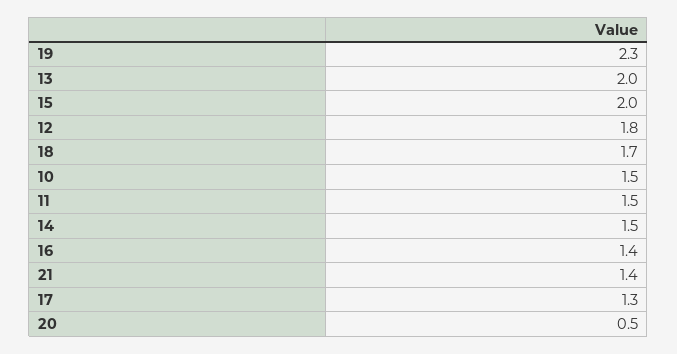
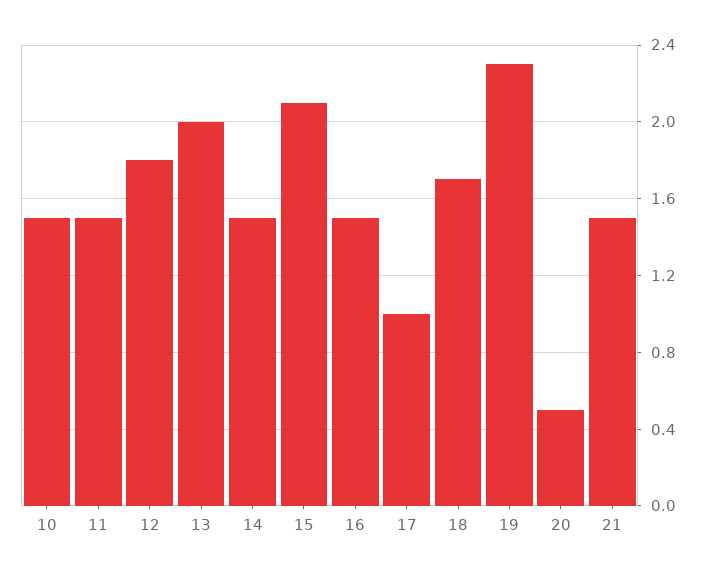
15: 2 -> 2.1
16: 1.4 -> 1.5
21: 1.4 -> 1.5
17: 1.3 -> 1

